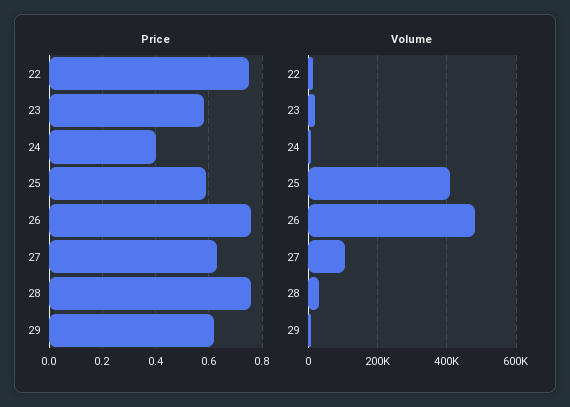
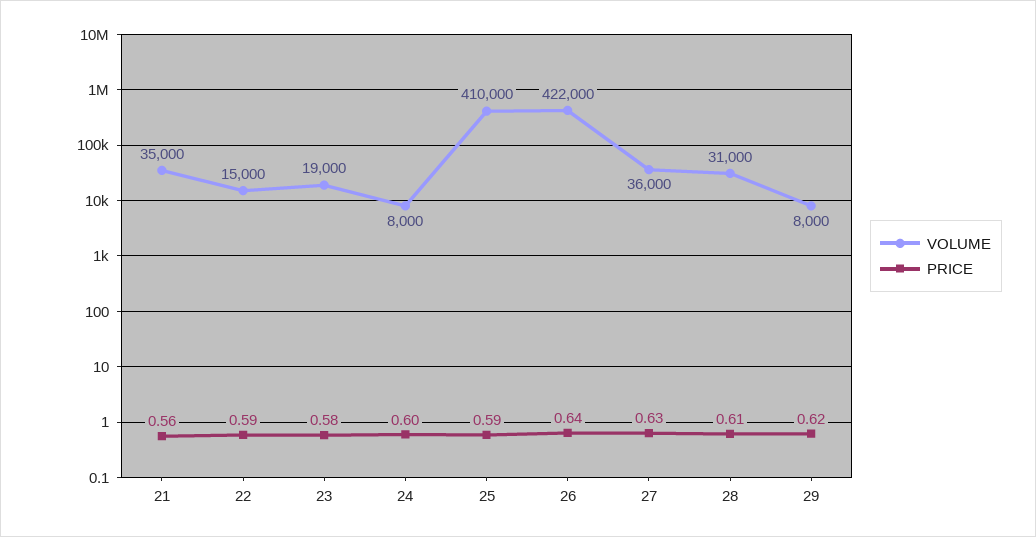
Price, 22: 0.75 -> 0.59
Price, 24: 0.4 -> 0.6
Price, 26: 0.75 -> 0.64
Price, 28: 0.75 -> 0.61
Volume, 26: 480000 -> 422000
Volume, 27: 100000 -> 36000
Volume, 21: none -> 35000
Price, 21: none -> 0.56

